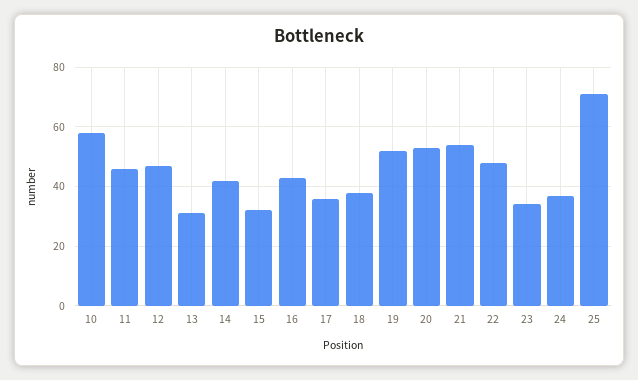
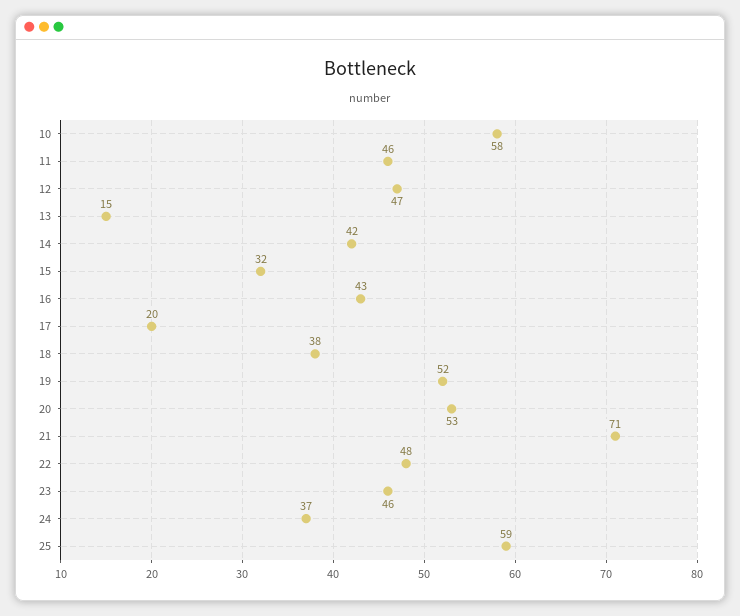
13: 30 -> 15
17: 35 -> 20
21: 55 -> 71
23: 35 -> 46
25: 70 -> 59

